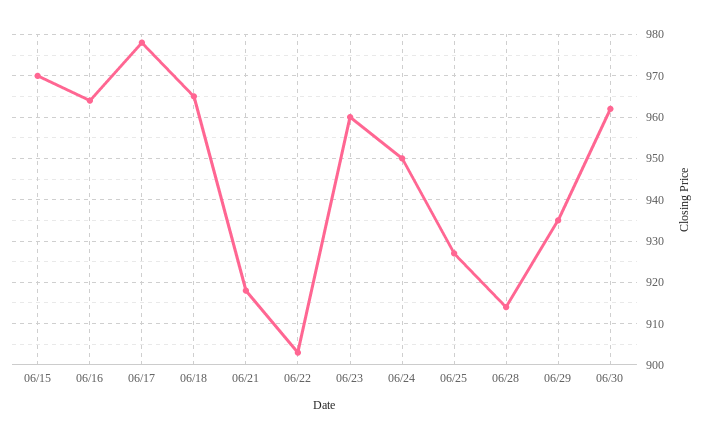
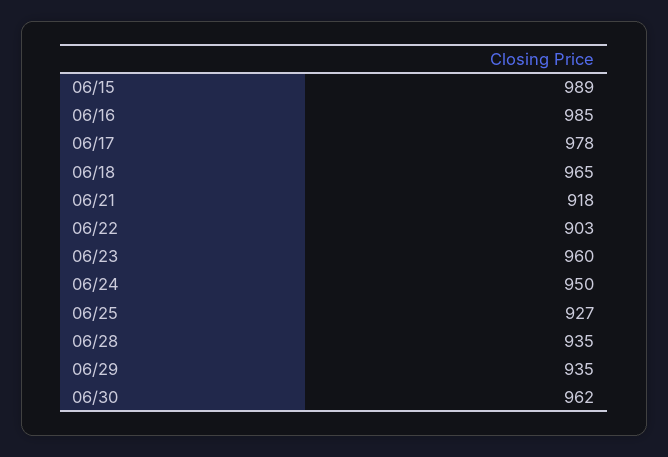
06/15: 970 -> 989
06/16: 965 -> 985
06/28: 915 -> 935

